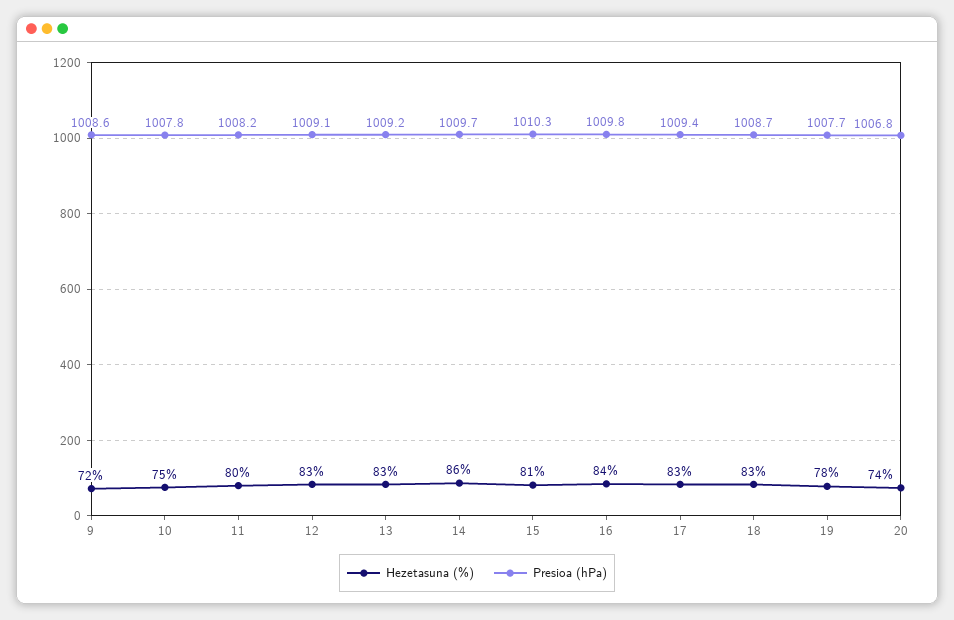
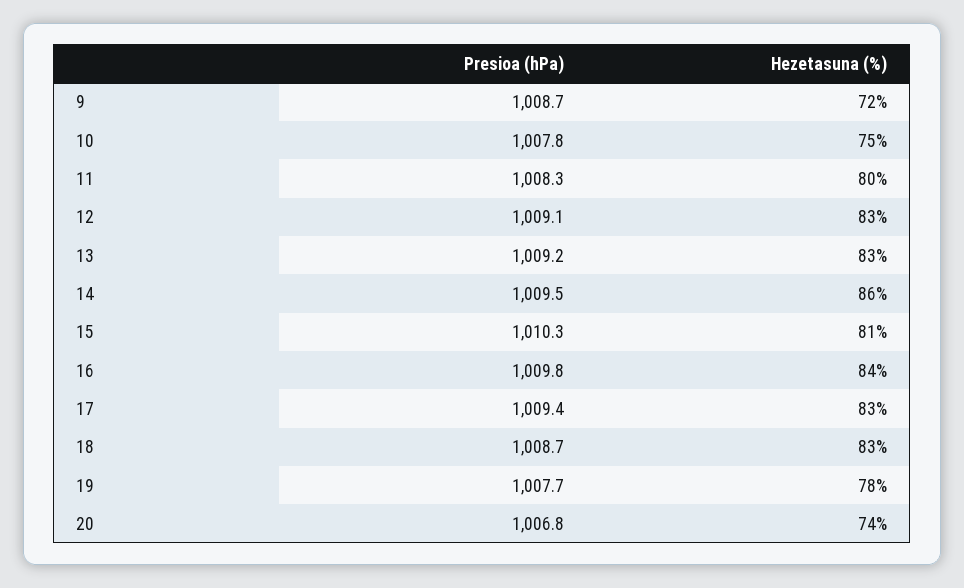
Presioa (hPa), 9: 1008.6 -> 1008.7
Presioa (hPa), 11: 1008.2 -> 1008.3
Presioa (hPa), 14: 1009.7 -> 1009.5

